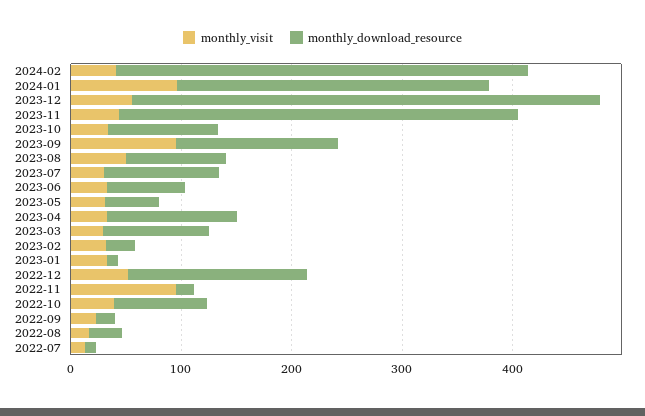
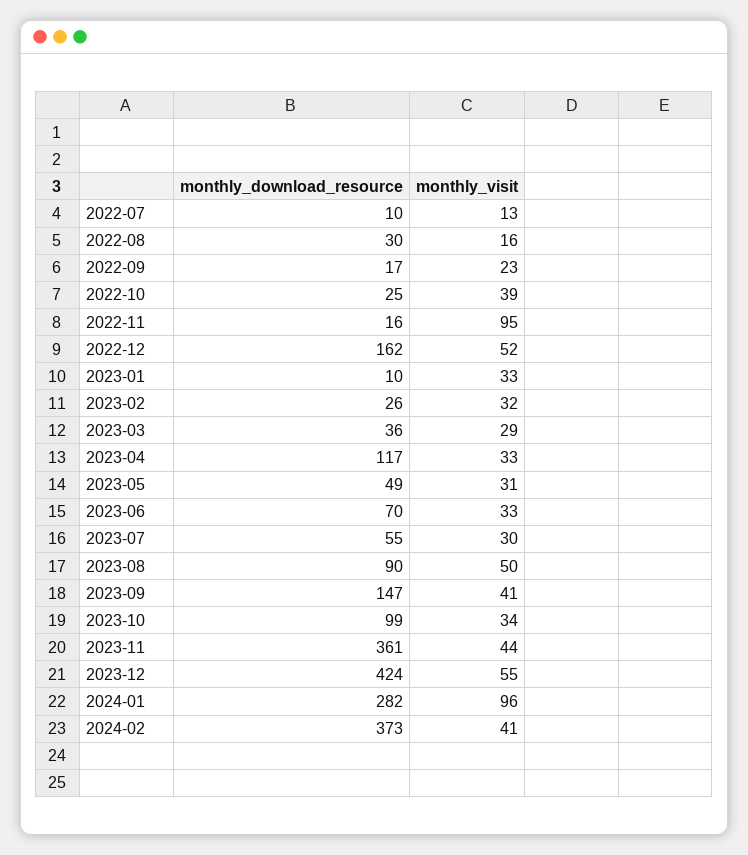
monthly_visit, 2023-09: 100 -> 41
monthly_download_resource, 2023-07: 100 -> 55
monthly_download_resource, 2023-03: 100 -> 36
monthly_download_resource, 2022-10: 80 -> 25

